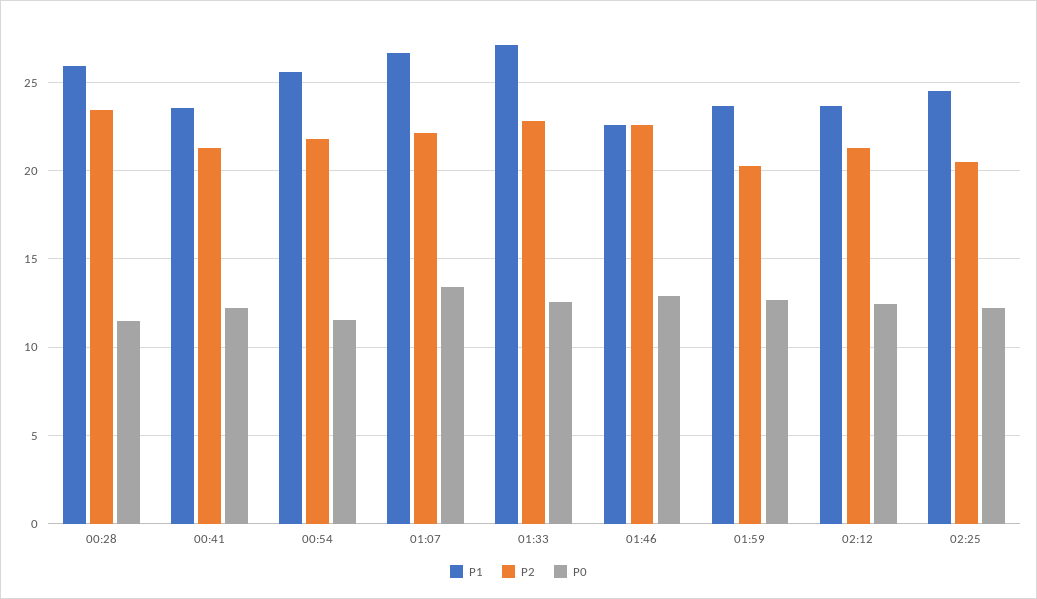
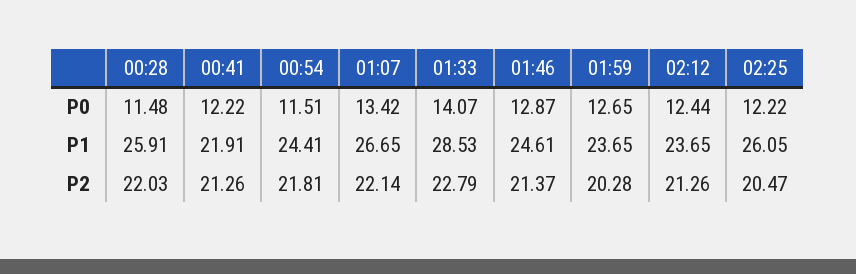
P2, 00:28: 23.5 -> 22.03
P1, 00:41: 23.5 -> 21.91
P1, 00:54: 25.5 -> 24.41
P1, 01:33: 27 -> 28.53
P0, 01:33: 12.5 -> 14.07
P1, 01:46: 22.5 -> 24.61
P2, 01:46: 22.5 -> 21.37
P1, 02:25: 24.5 -> 26.05

